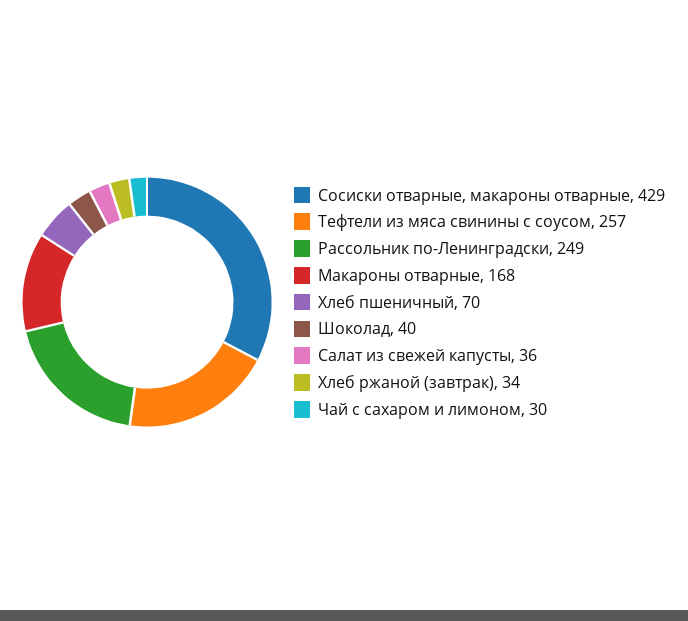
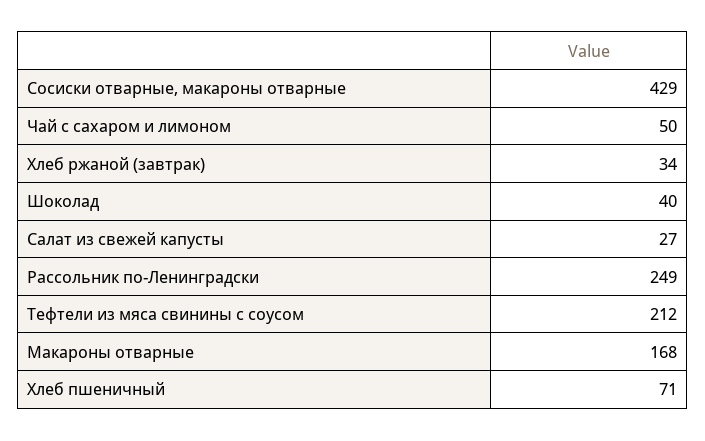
Тефтели из мяса свинины с соусом: 257 -> 212
Хлеб пшеничный: 70 -> 71
Салат из свежей капусты: 36 -> 27
Чай с сахаром и лимоном: 30 -> 50

